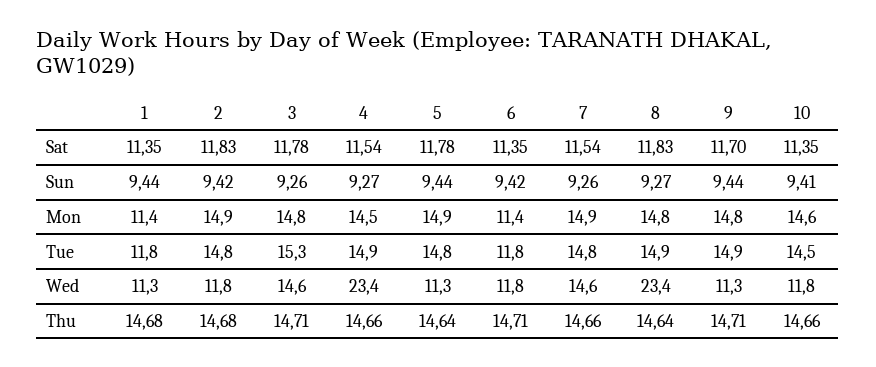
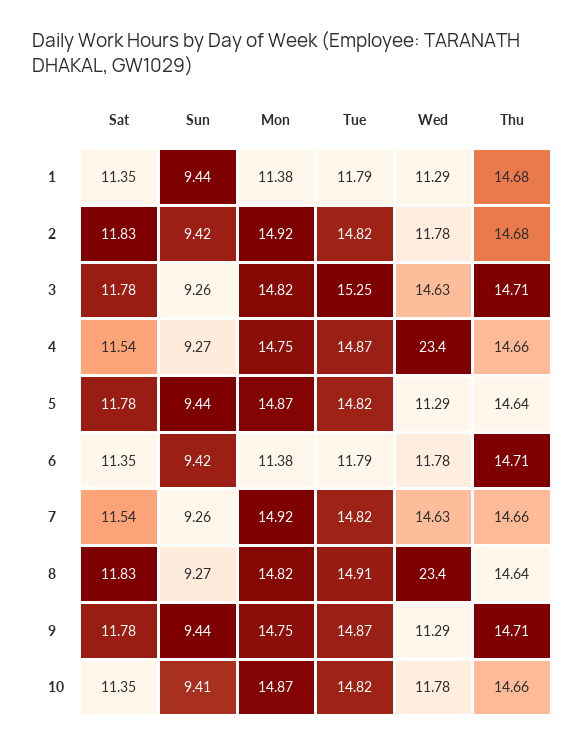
9, Sat: 11.7 -> 11.78
4, Mon: 14.5 -> 14.75
10, Mon: 14.6 -> 14.87
10, Tue: 14.5 -> 14.82

